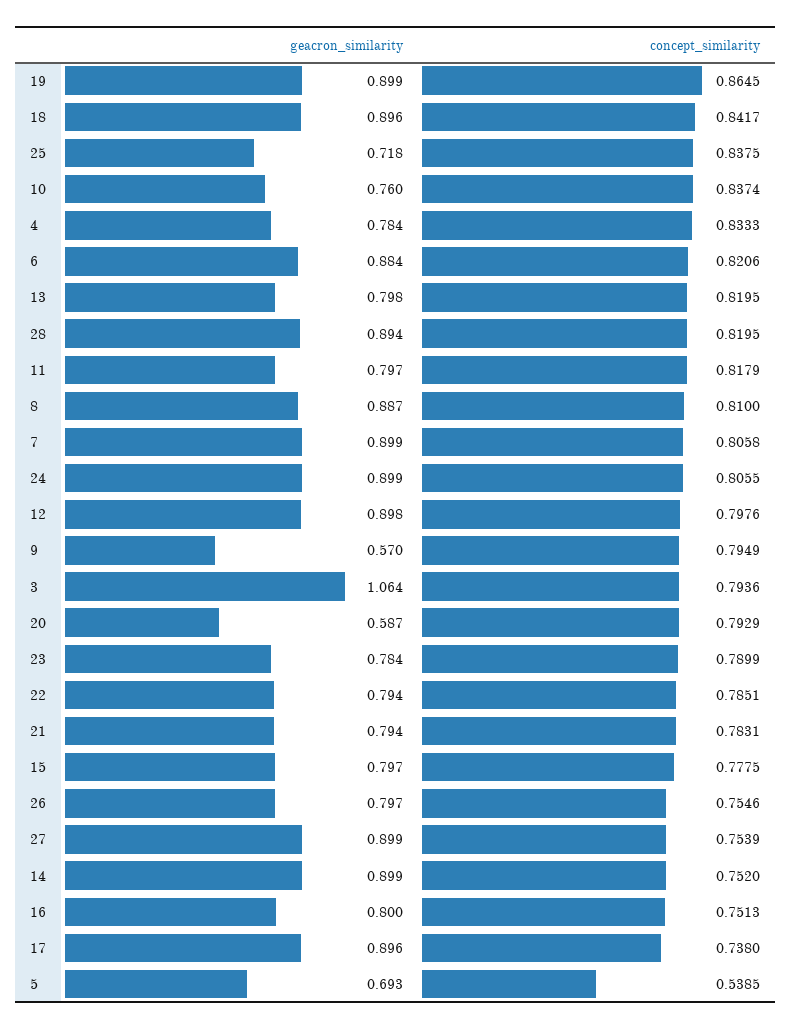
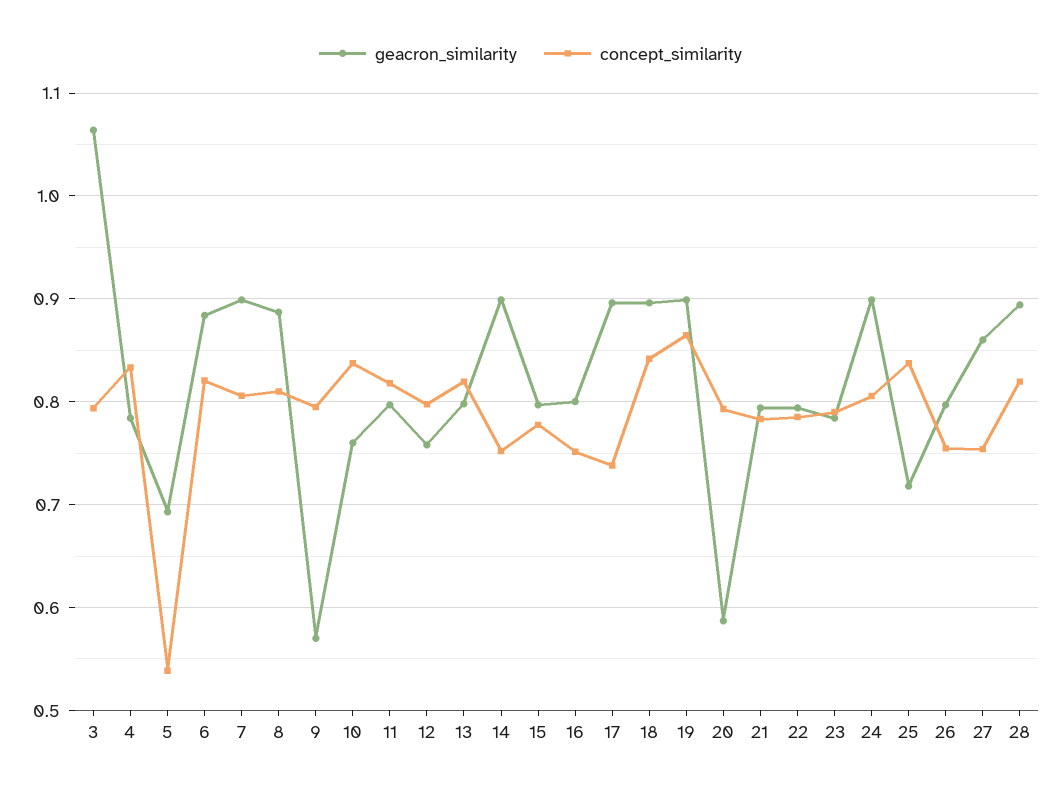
geacron_similarity, 12: 0.898 -> 0.76
geacron_similarity, 27: 0.899 -> 0.86

